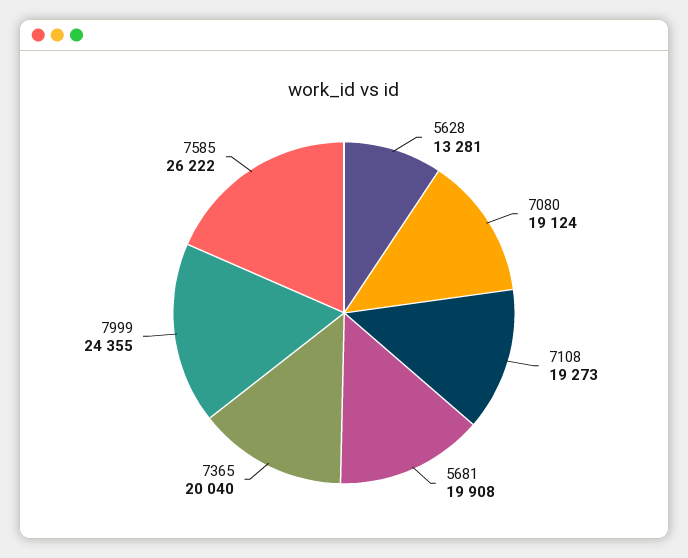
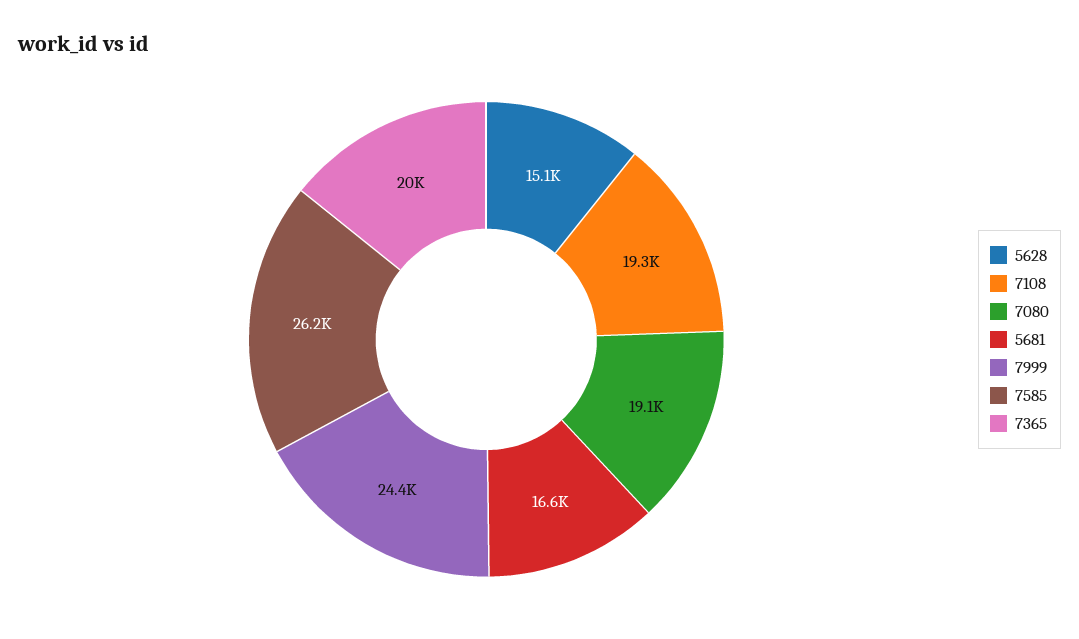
5628: 13281 -> 15100
5681: 19908 -> 16600

